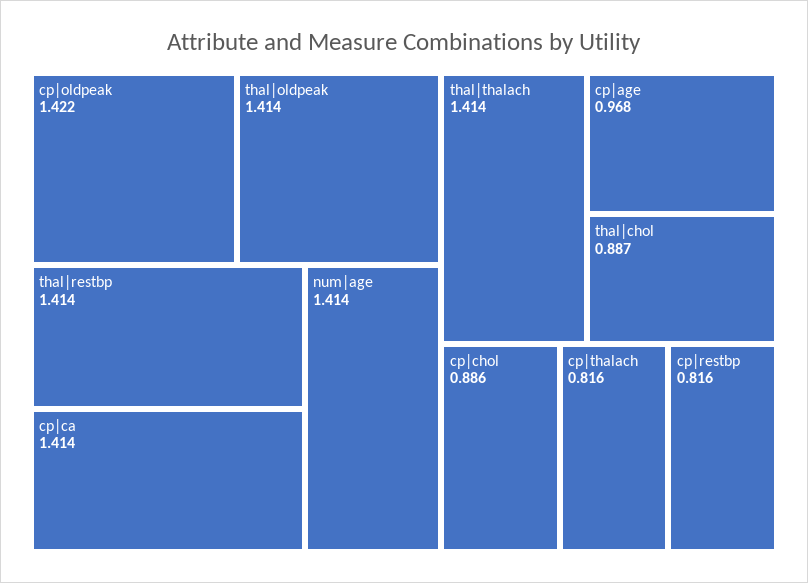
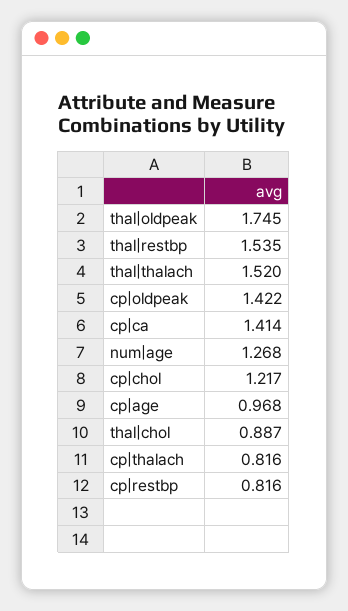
thal|oldpeak: 1.414 -> 1.745
thal|restbp: 1.414 -> 1.535
num|age: 1.414 -> 1.268
thal|thalach: 1.414 -> 1.52
cp|chol: 0.886 -> 1.217

